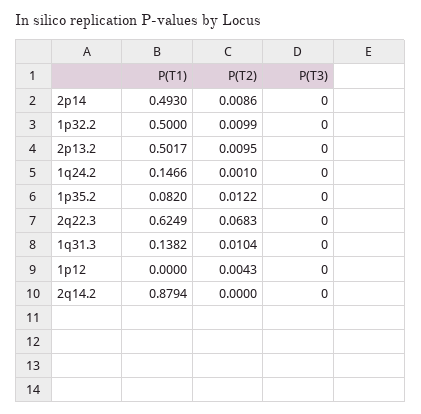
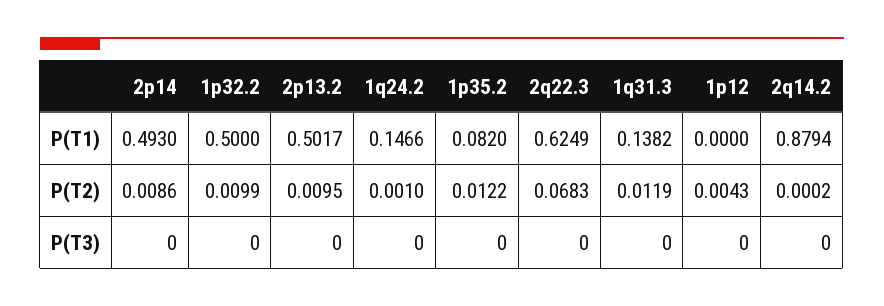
P(T2), 1q31.3: 0.0104 -> 0.0119
P(T2), 2q14.2: 0 -> 0.0002

